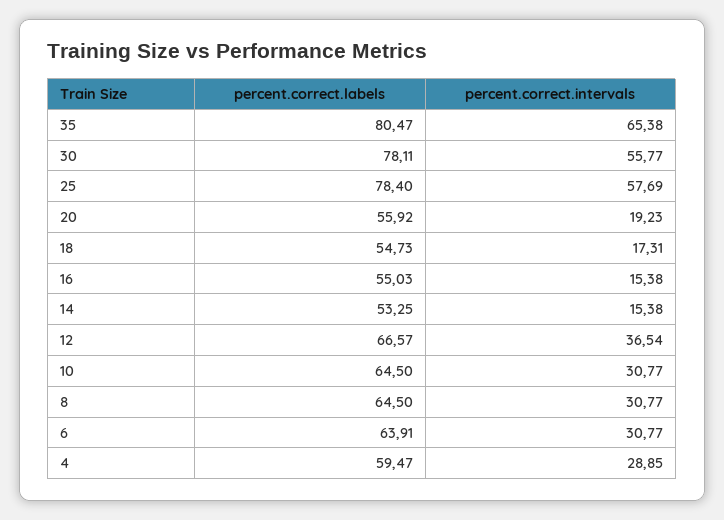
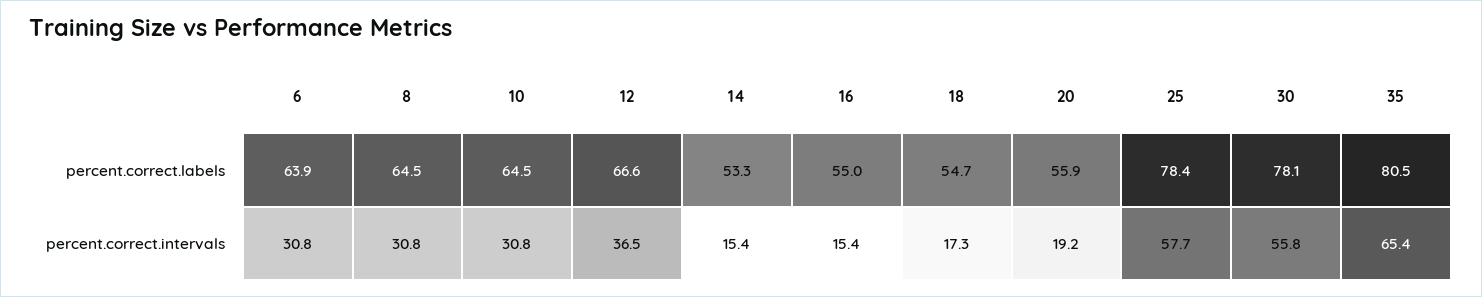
percent.correct.labels, 4: 59.47 -> none
percent.correct.intervals, 4: 28.85 -> none

